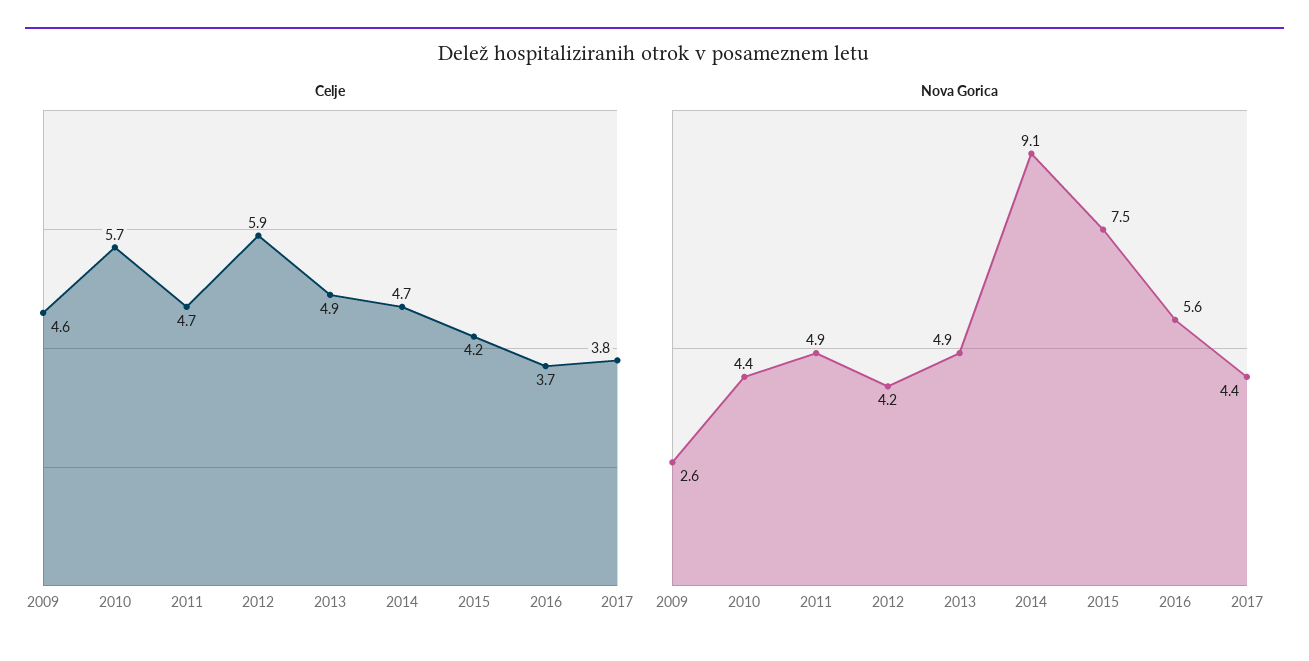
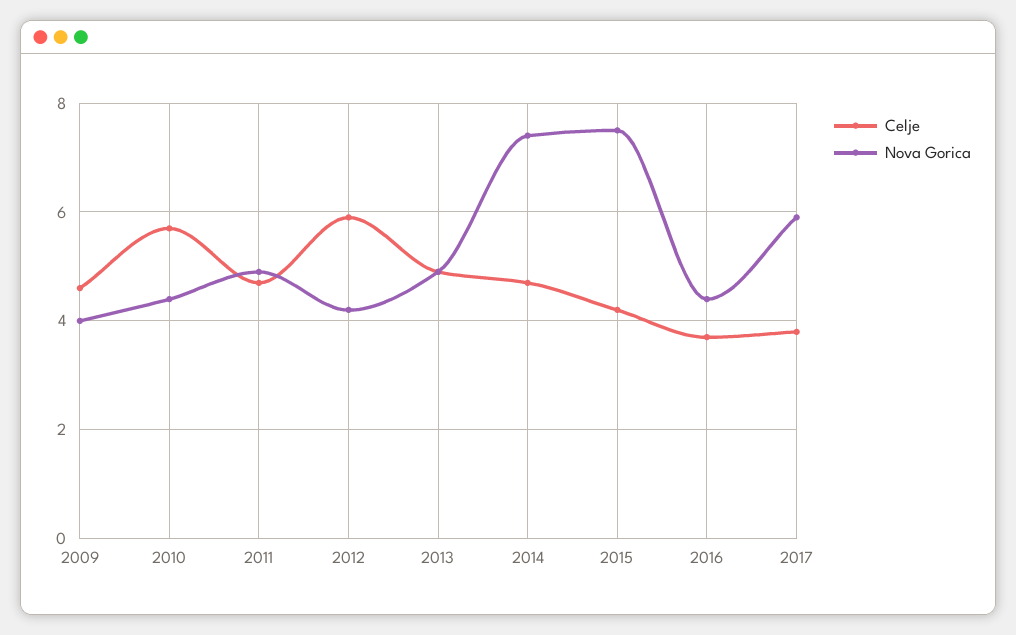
Nova Gorica, 2009: 2.6 -> 4
Nova Gorica, 2014: 9.1 -> 7.5
Nova Gorica, 2016: 5.6 -> 4.5
Nova Gorica, 2017: 4.4 -> 6

